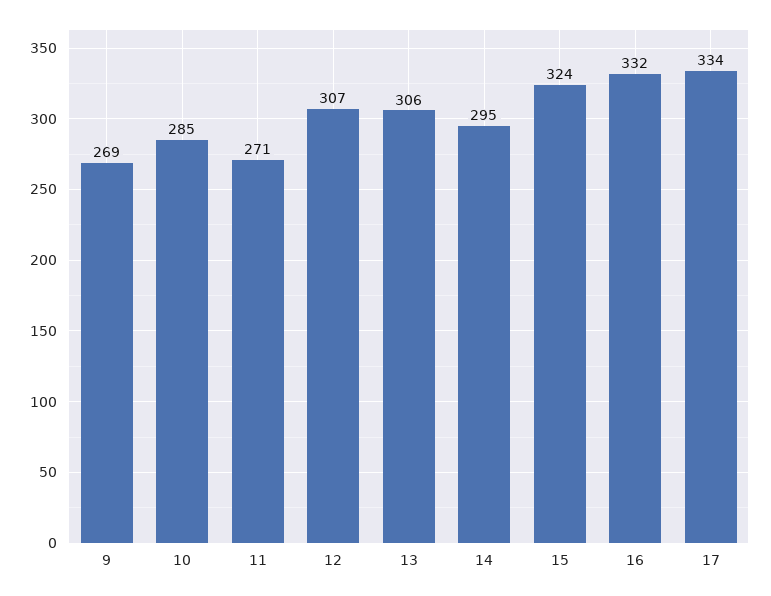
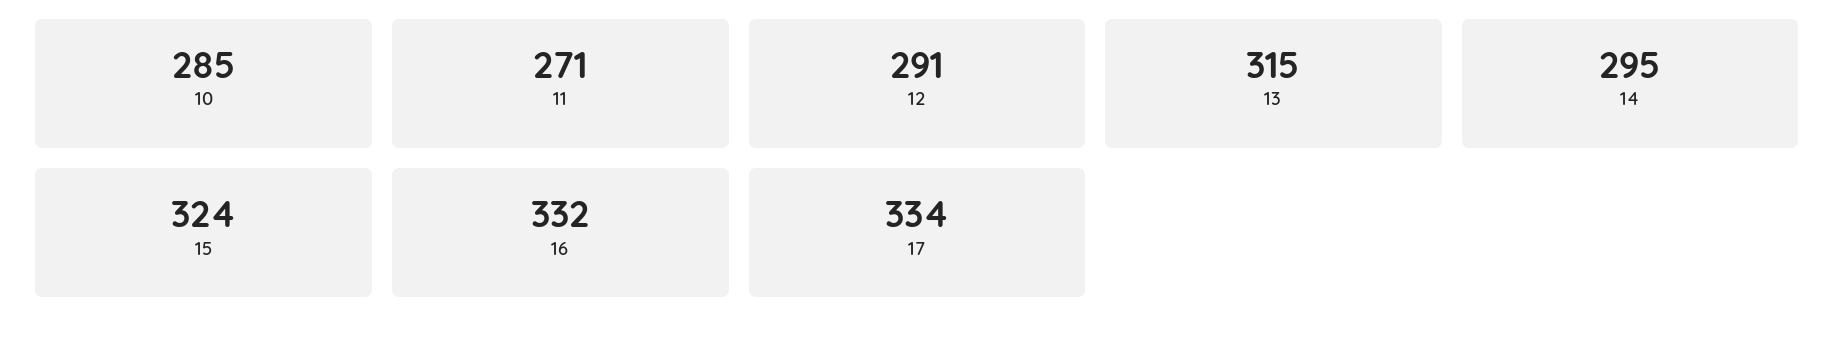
9: 269 -> none
12: 307 -> 291
13: 306 -> 315

